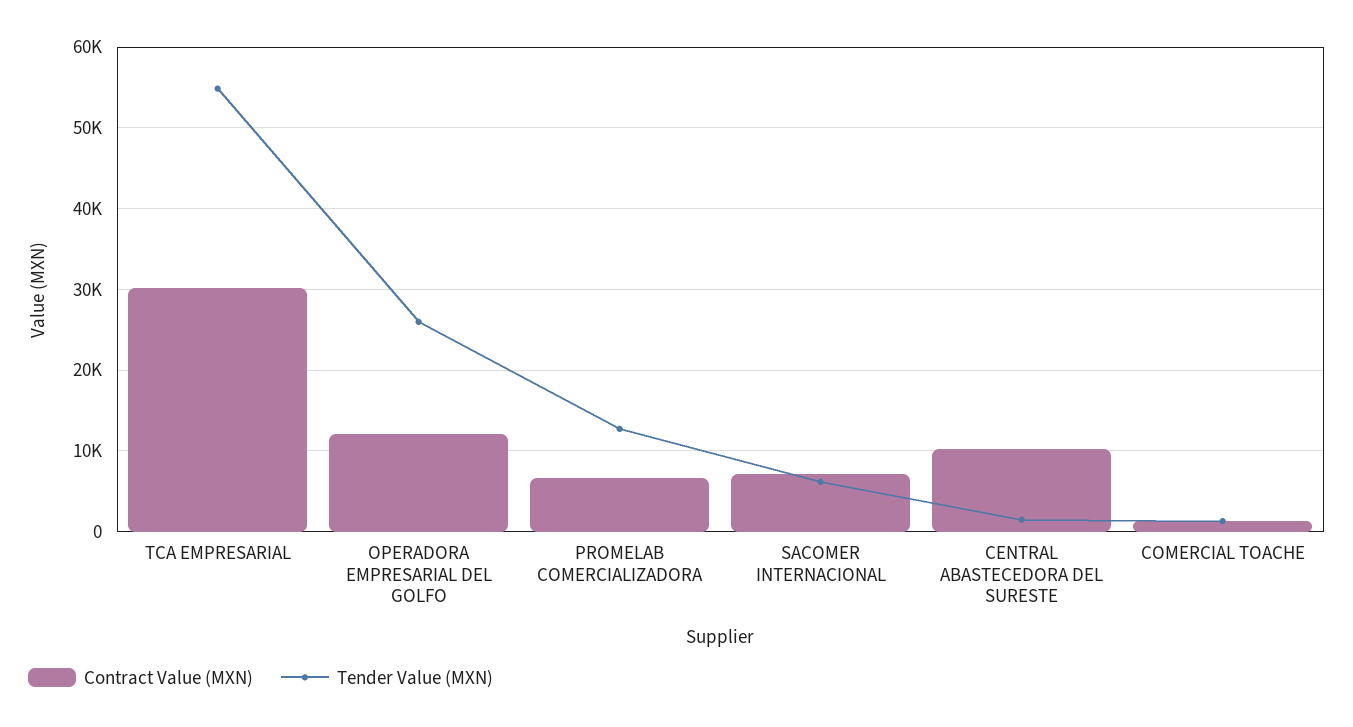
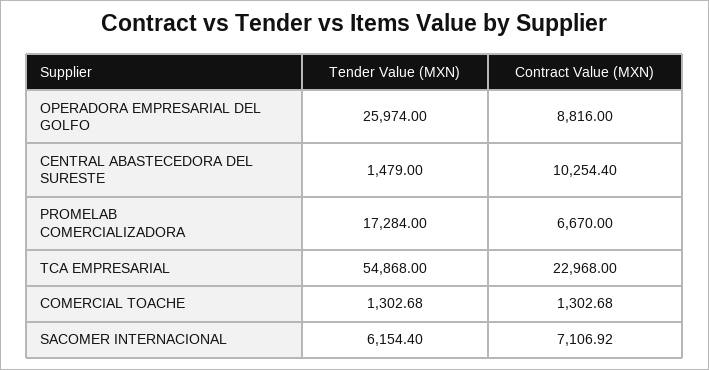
Contract Value (MXN), TCA EMPRESARIAL: 30000 -> 22968
Contract Value (MXN), OPERADORA EMPRESARIAL DEL GOLFO: 12000 -> 8816
Tender Value (MXN), PROMELAB COMERCIALIZADORA: 13000 -> 17284

